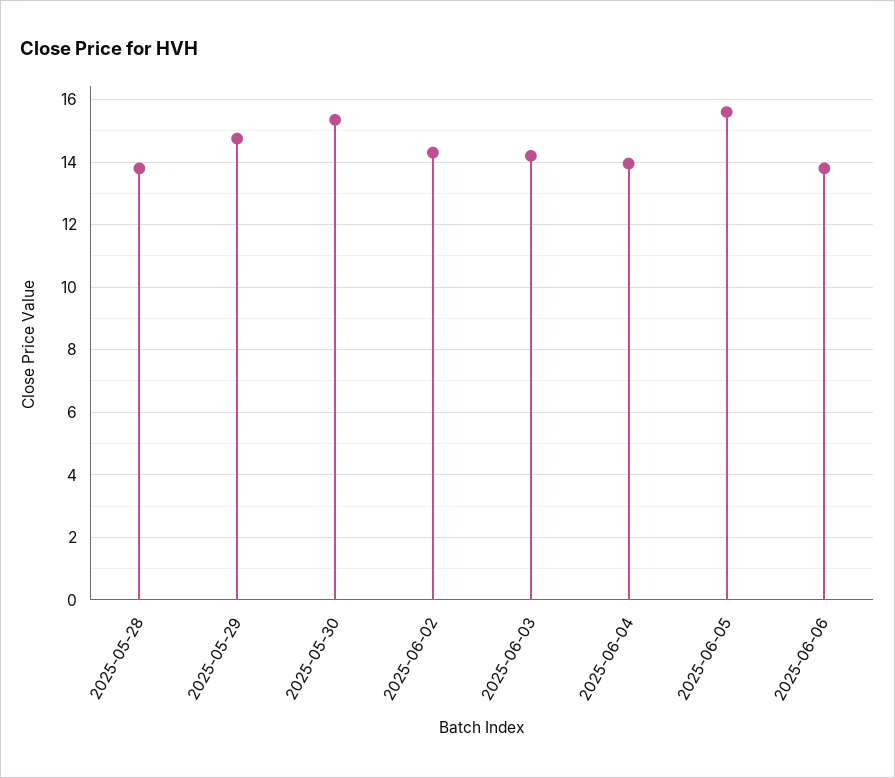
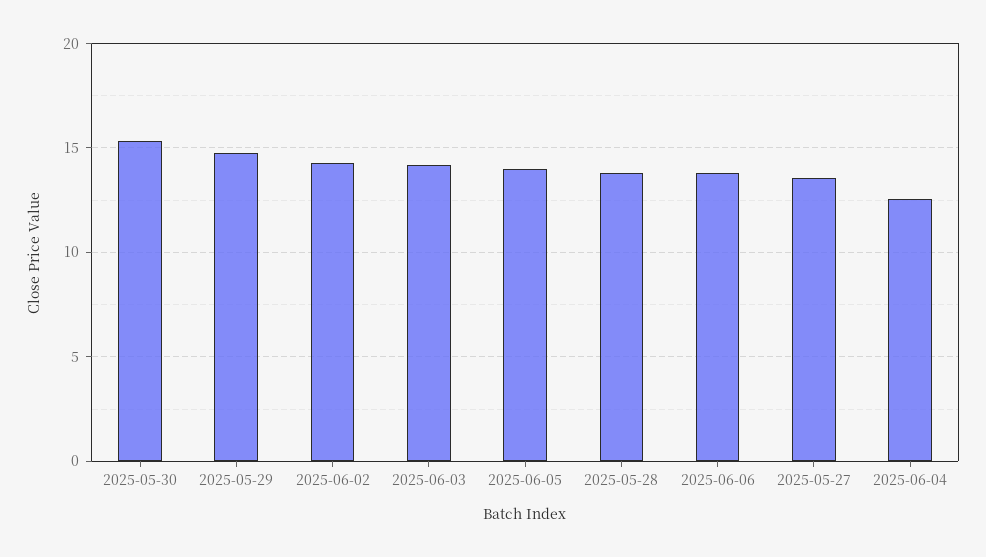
2025-06-04: 14 -> 12.5
2025-06-05: 15.6 -> 14
2025-05-27: none -> 13.5

